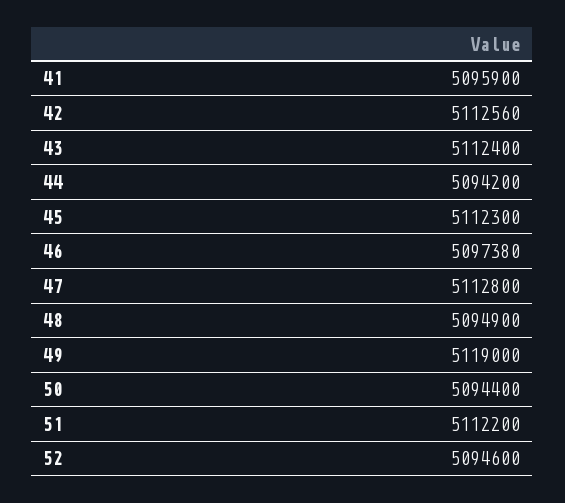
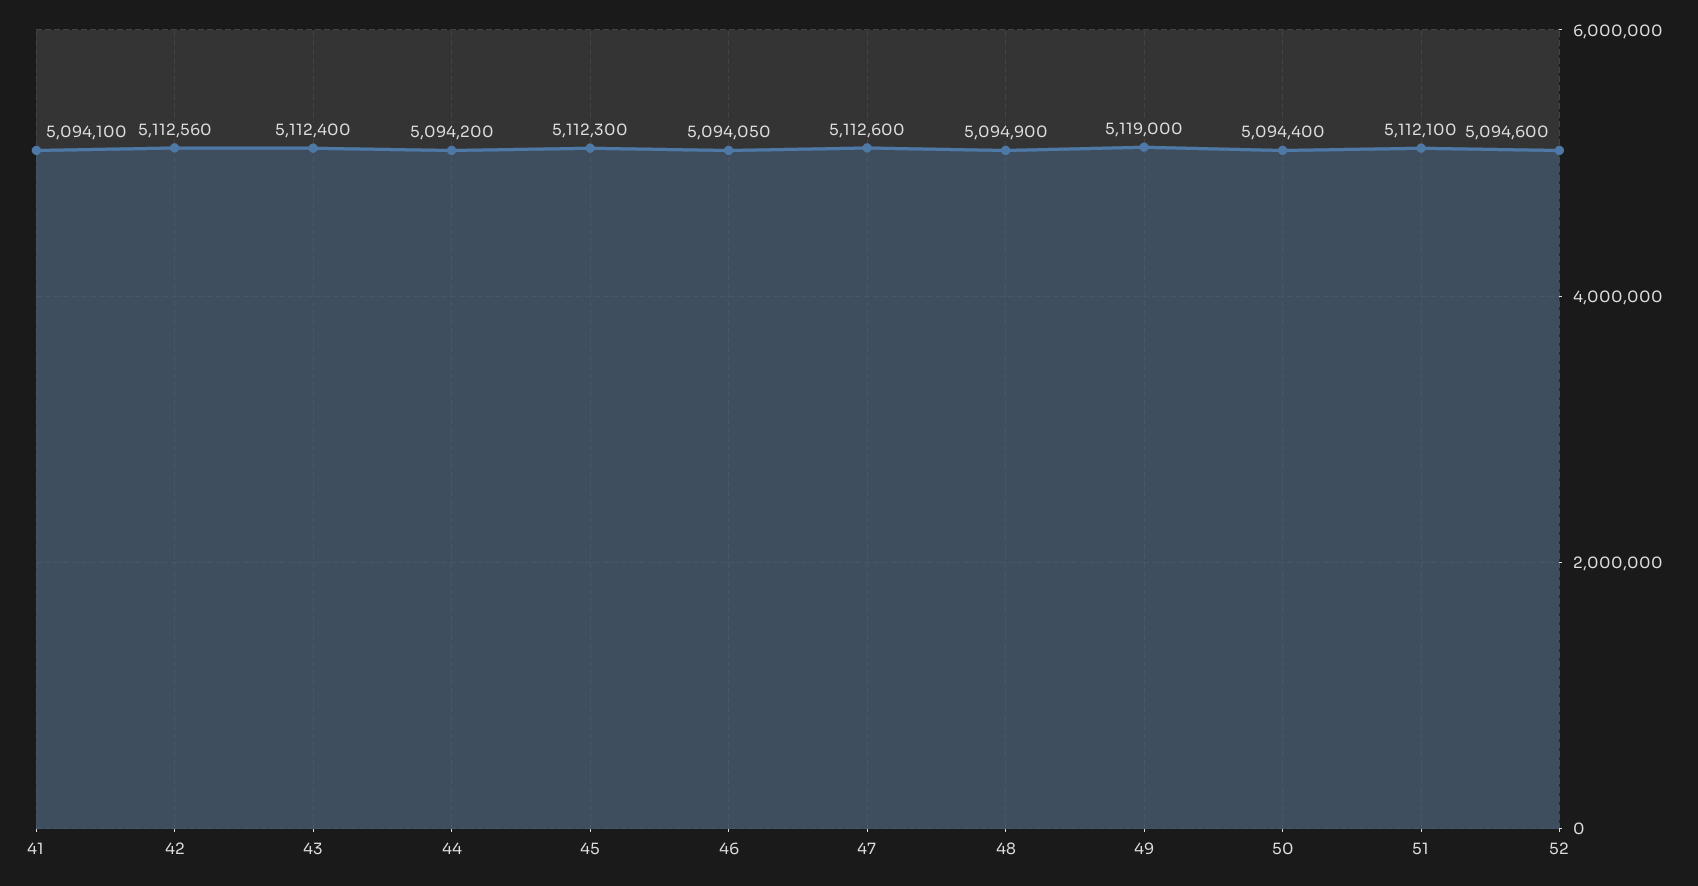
41: 5095900 -> 5094100
46: 5097380 -> 5094050
47: 5112800 -> 5112600
51: 5112200 -> 5112100

